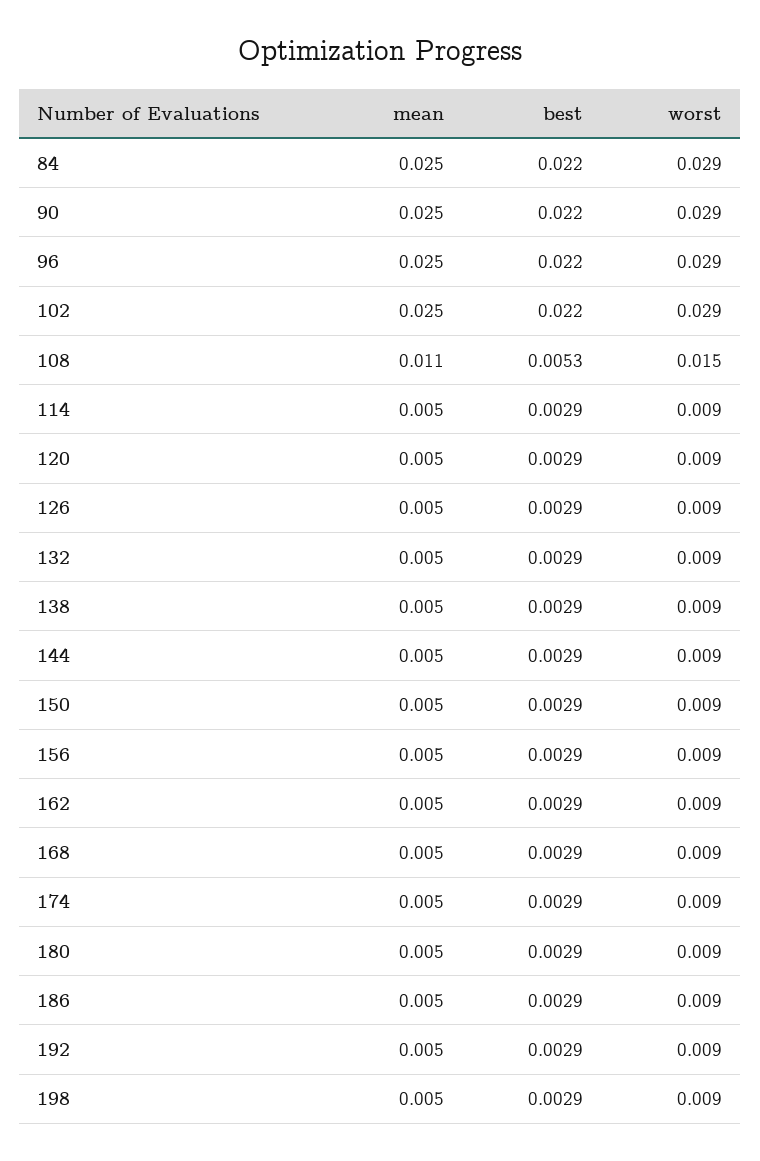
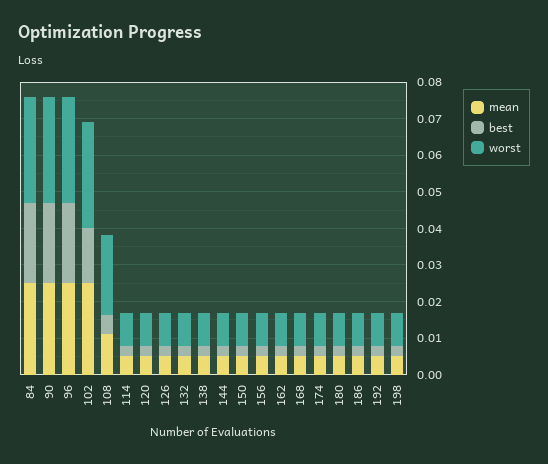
best, 102: 0.022 -> 0.015
worst, 108: 0.015 -> 0.0225

